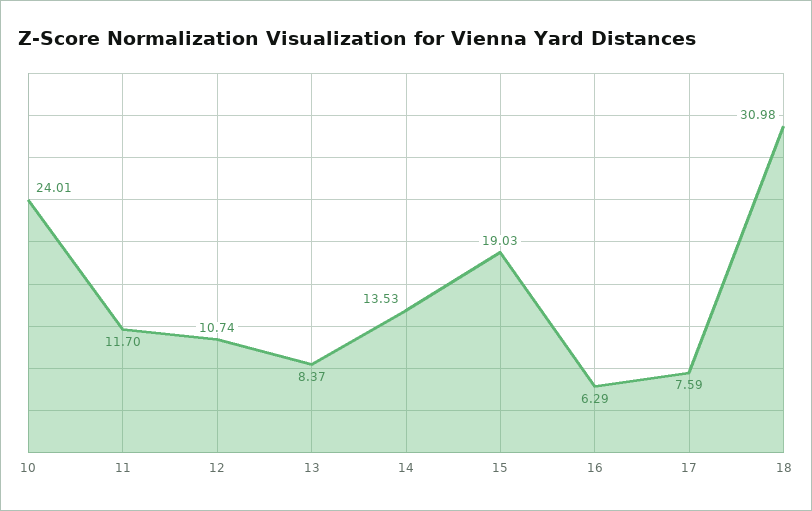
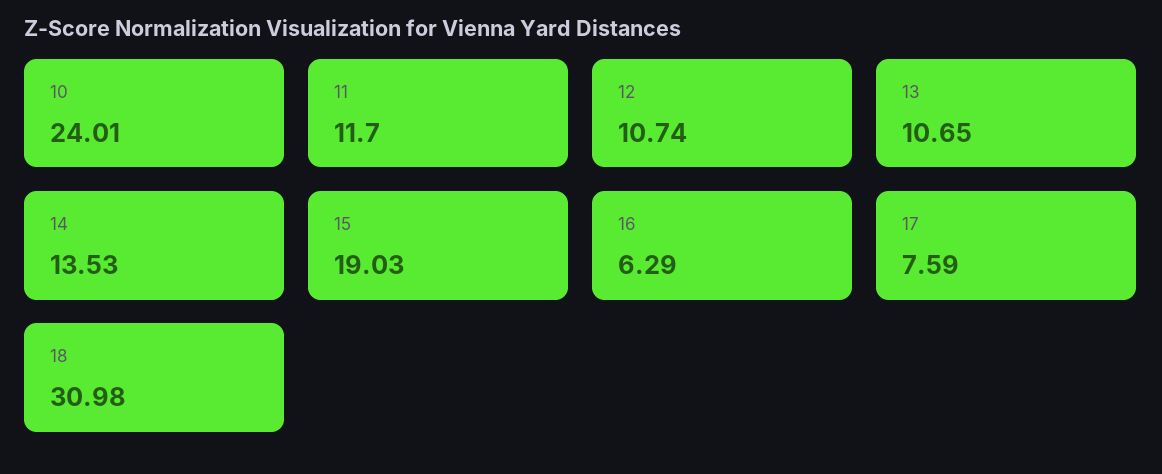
13: 8.37 -> 10.65

